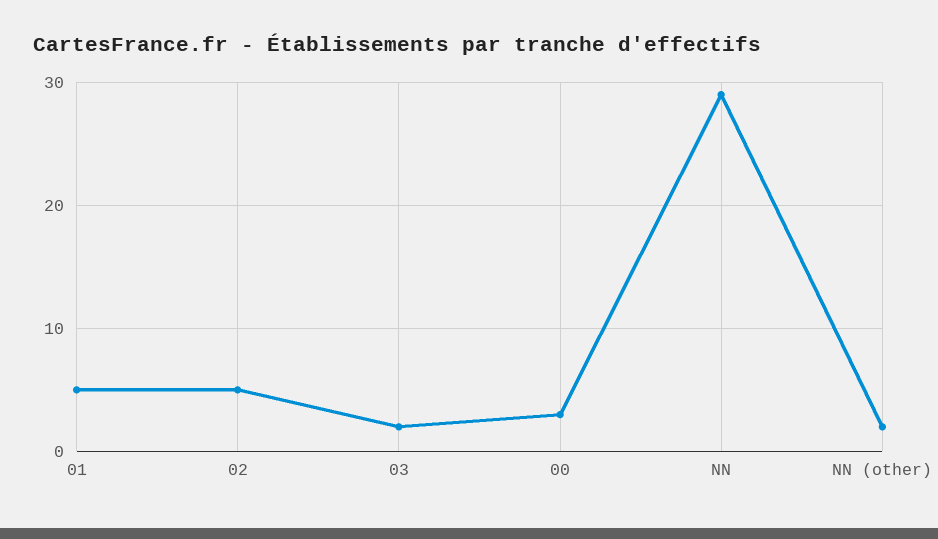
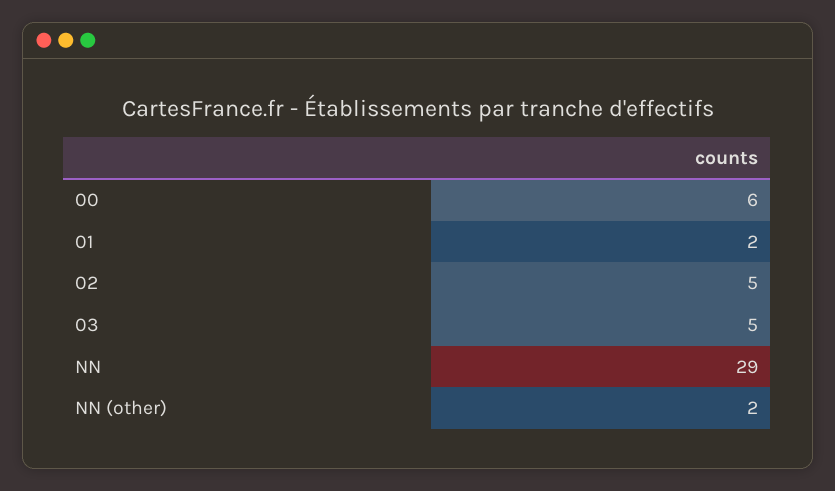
01: 5 -> 2
03: 2 -> 5
00: 3 -> 6

